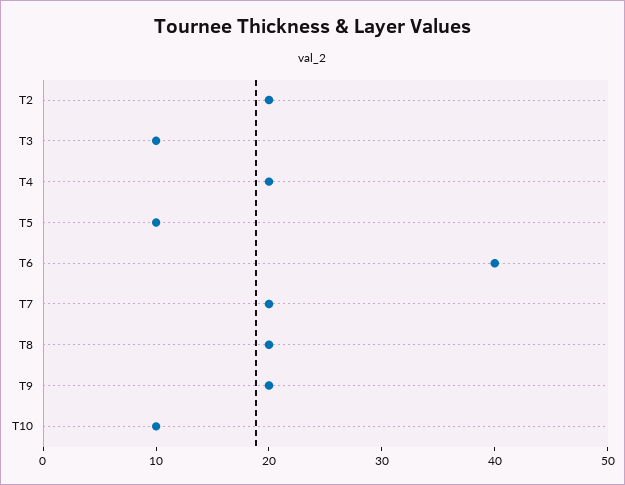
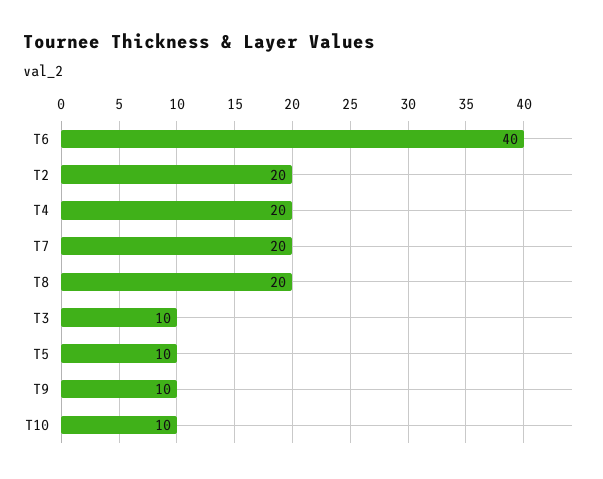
T9: 20 -> 10

